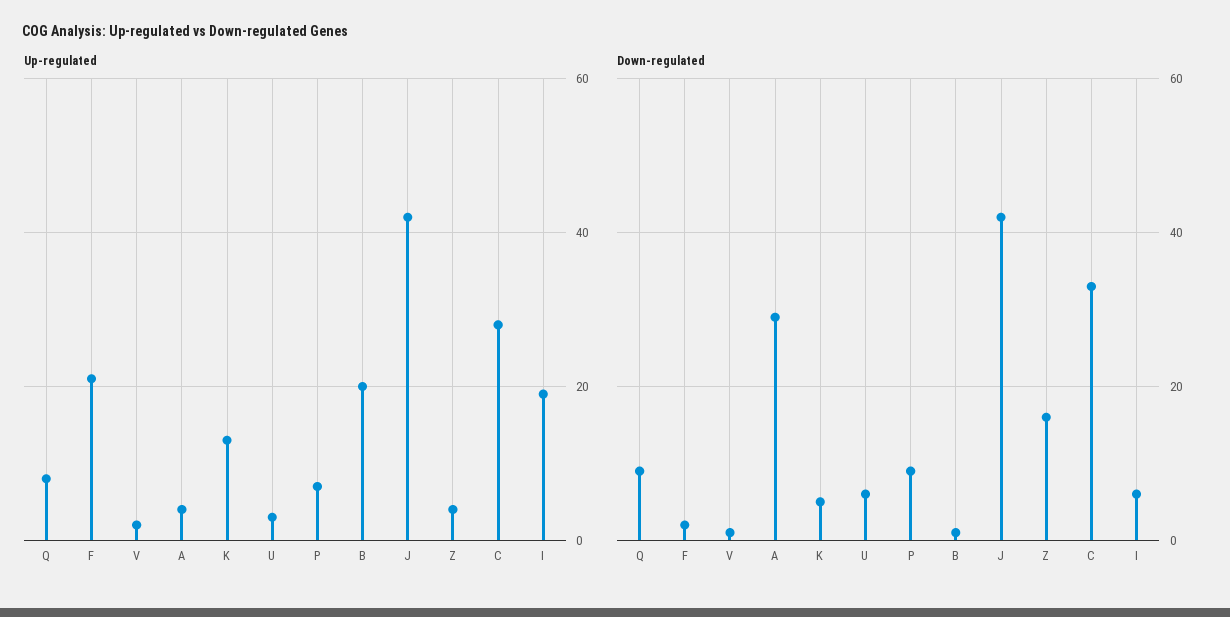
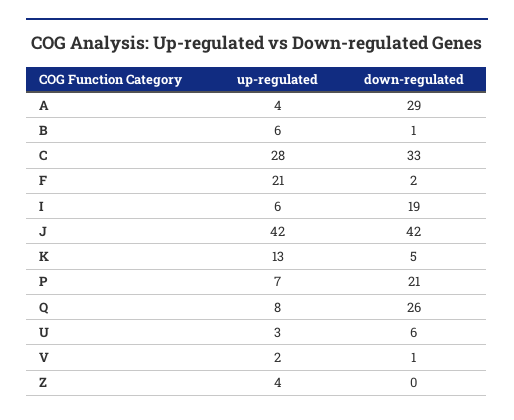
Up-regulated, B: 20 -> 6
Up-regulated, I: 20 -> 6
Down-regulated, Q: 10 -> 26
Down-regulated, P: 10 -> 21
Down-regulated, Z: 15 -> 0
Down-regulated, I: 5 -> 19

